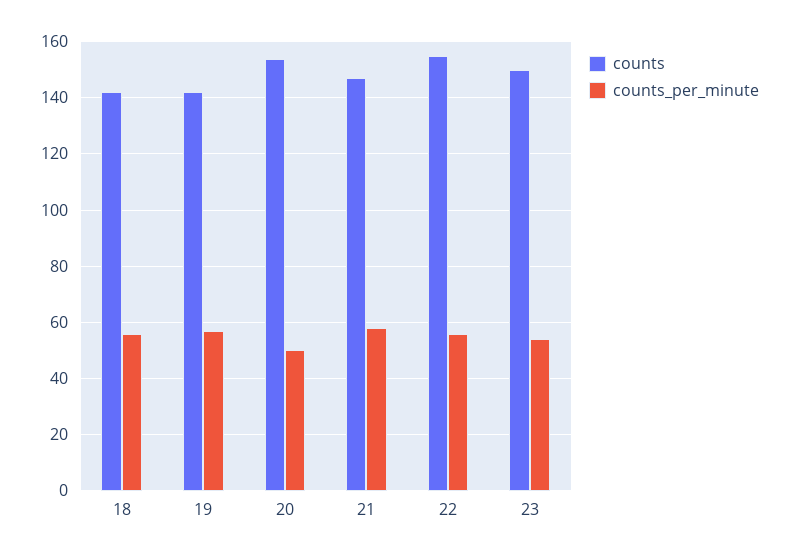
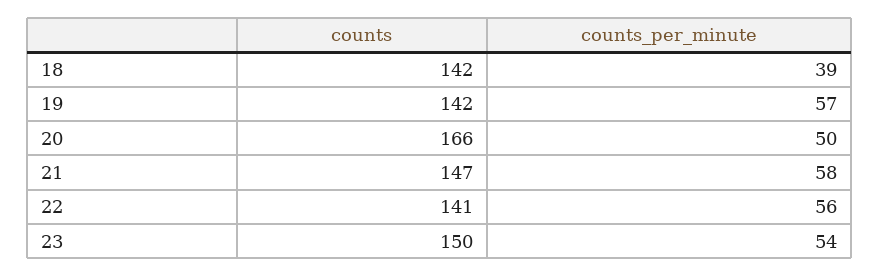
counts_per_minute, 18: 55 -> 39
counts, 20: 155 -> 166
counts, 22: 155 -> 141

